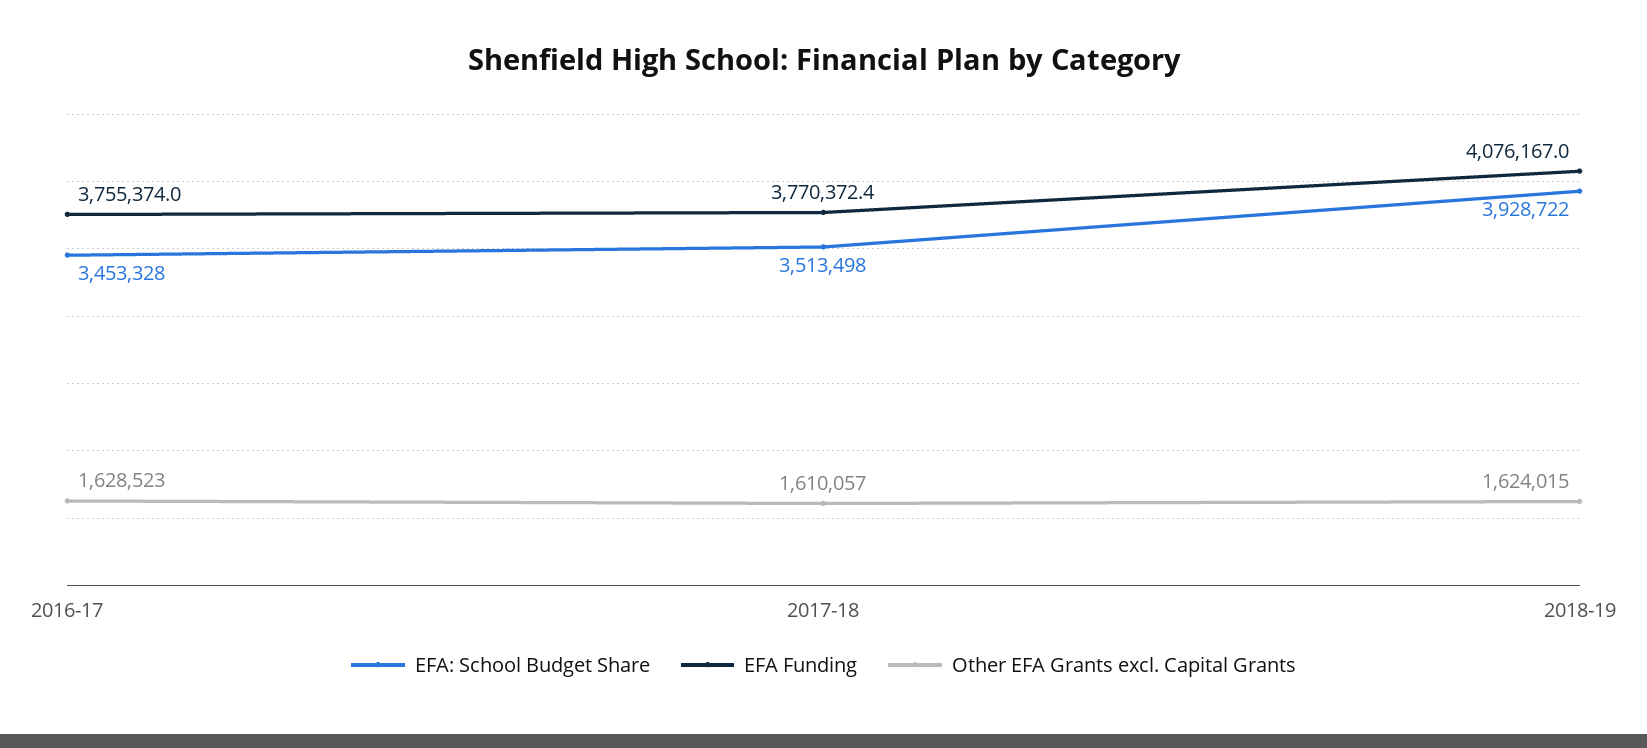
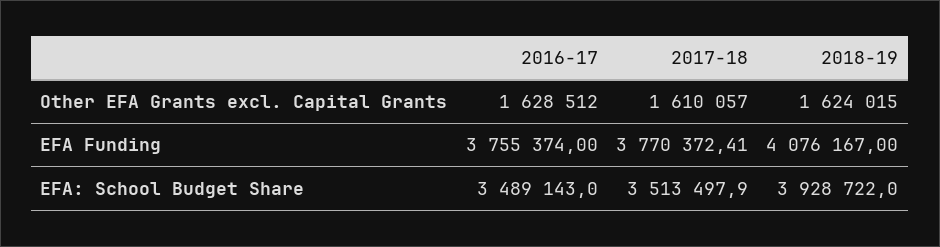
EFA: School Budget Share, 2016-17: 3453328 -> 3489143
Other EFA Grants excl. Capital Grants, 2016-17: 1628523 -> 1628512

